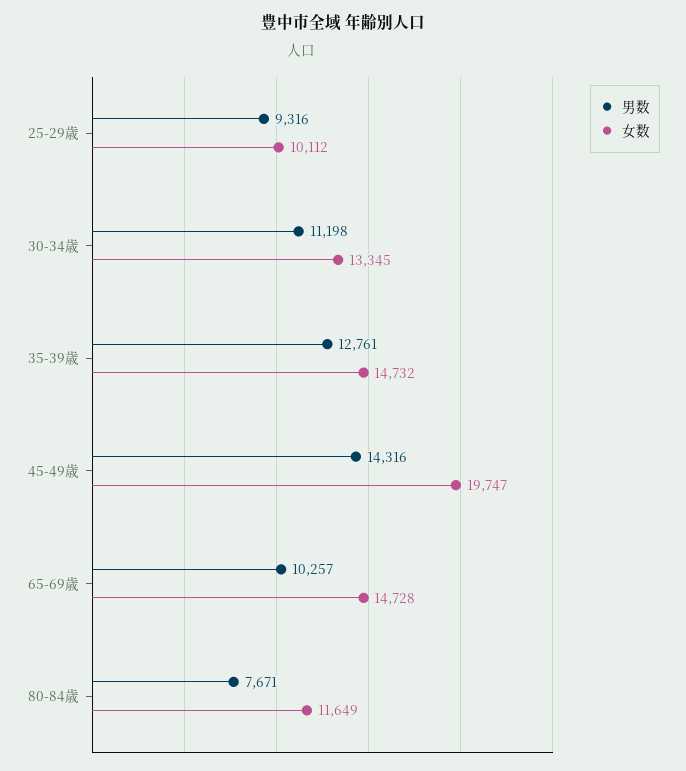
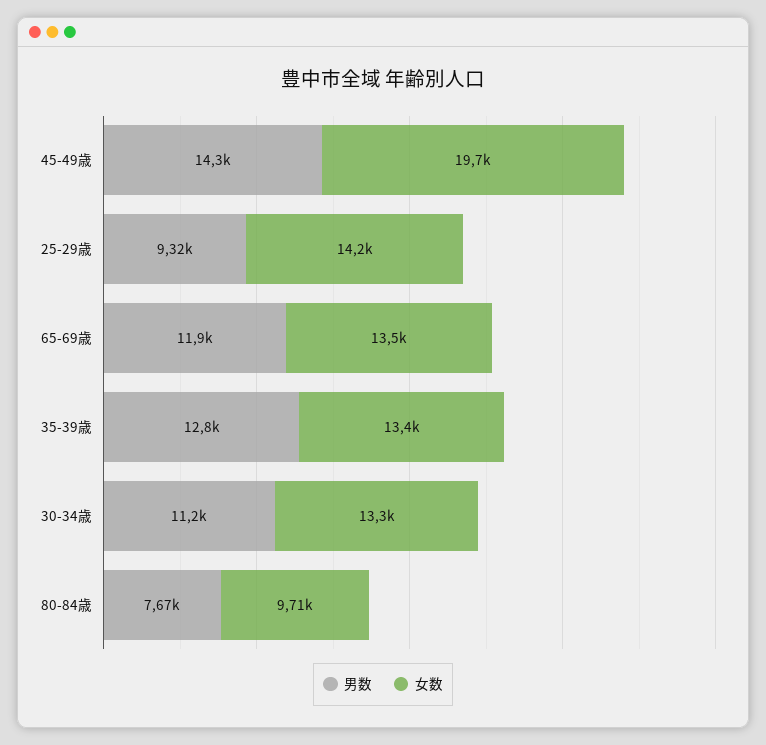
女数, 25-29歳: 10112 -> 14200
女数, 35-39歳: 14732 -> 13400
男数, 65-69歳: 10257 -> 11900
女数, 65-69歳: 14728 -> 13500
女数, 80-84歳: 11649 -> 9710

